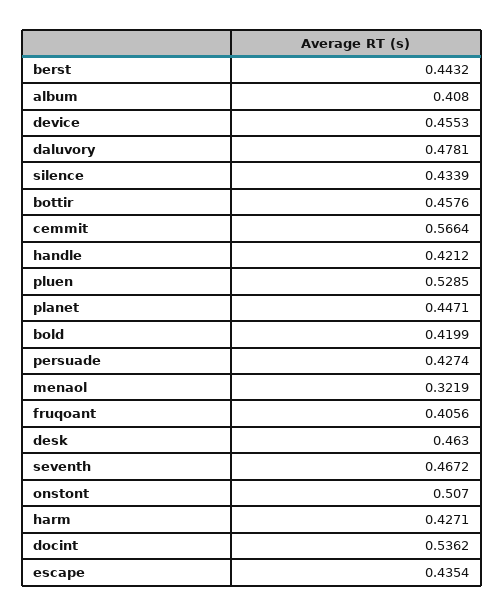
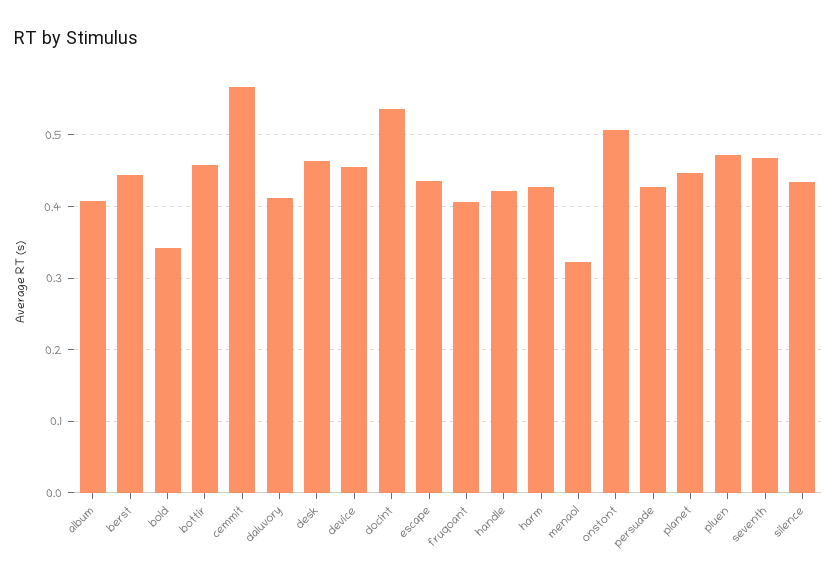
daluvory: 0.4781 -> 0.41
pluen: 0.5285 -> 0.47
bold: 0.4199 -> 0.34

